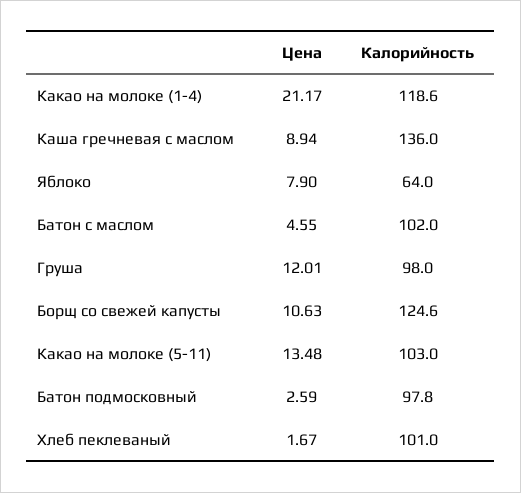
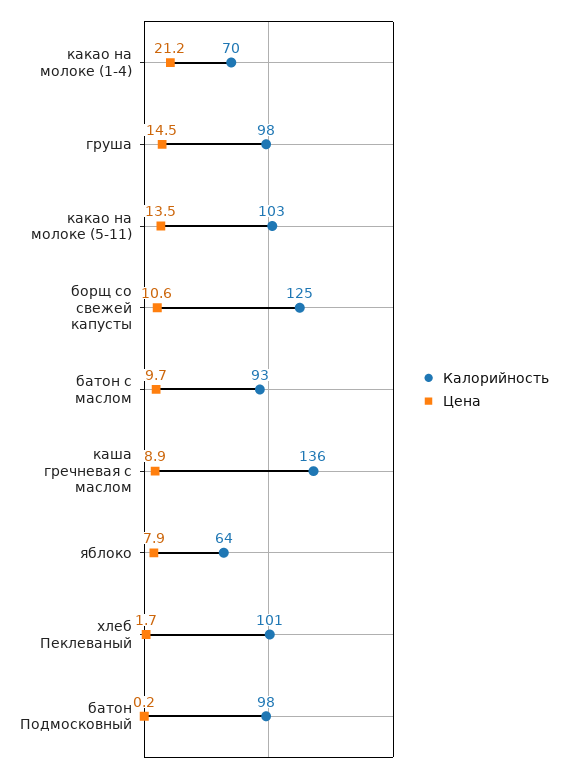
Калорийность, Какао на молоке (1-4): 118.6 -> 70
Цена, Батон с маслом: 4.55 -> 9.7
Калорийность, Батон с маслом: 102 -> 93
Цена, Груша: 12.01 -> 14.5
Цена, Батон подмосковный: 2.59 -> 0.2

